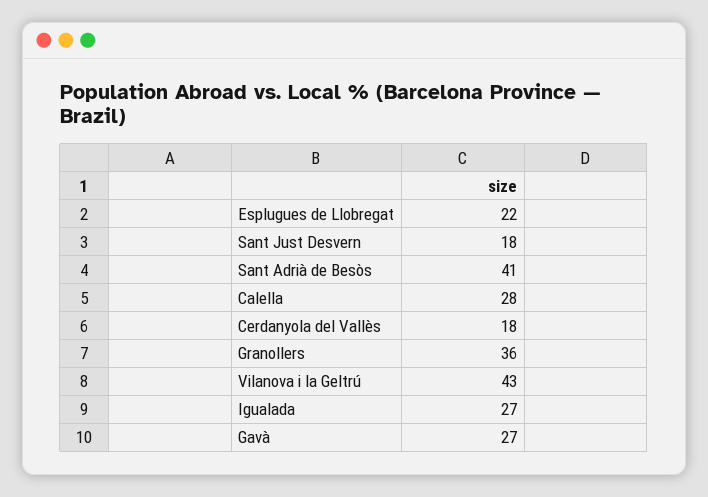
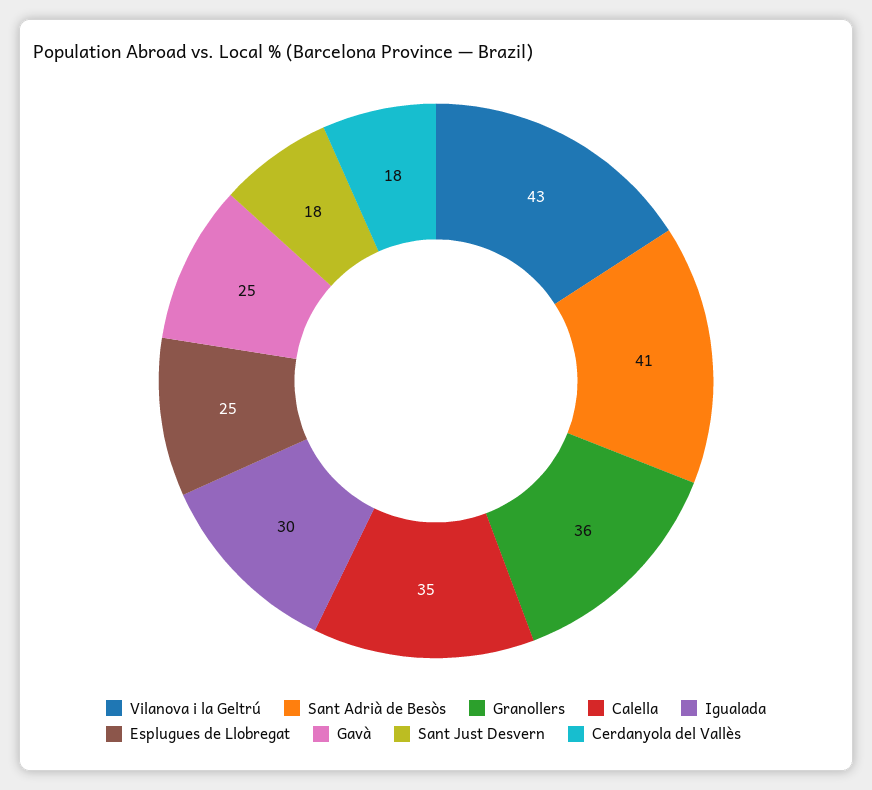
Esplugues de Llobregat: 22 -> 25
Calella: 28 -> 35
Igualada: 27 -> 30
Gavà: 27 -> 25

